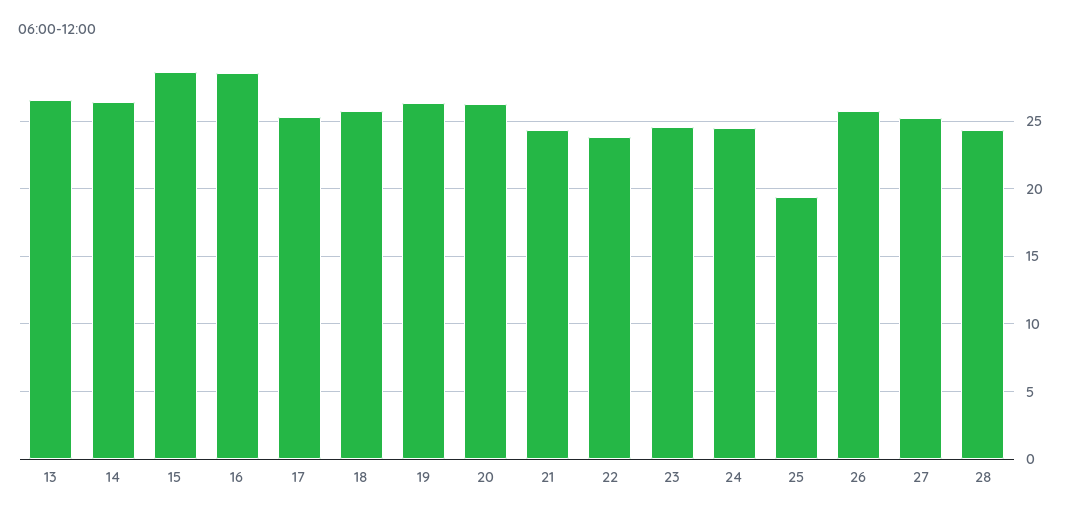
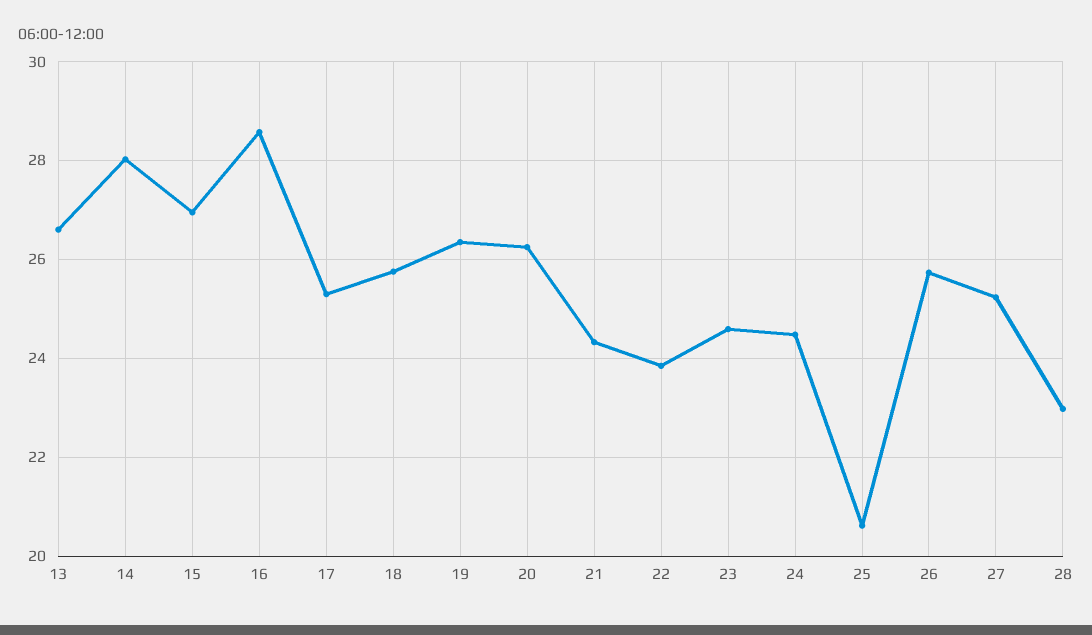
14: 26.5 -> 28
15: 28.5 -> 27
25: 19.5 -> 20.6
28: 24.5 -> 23

